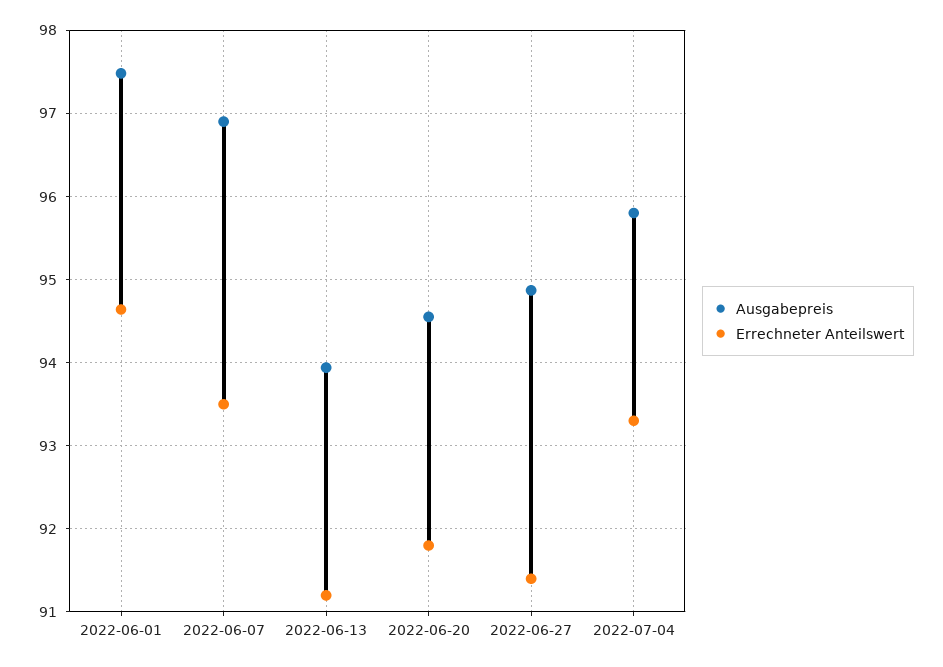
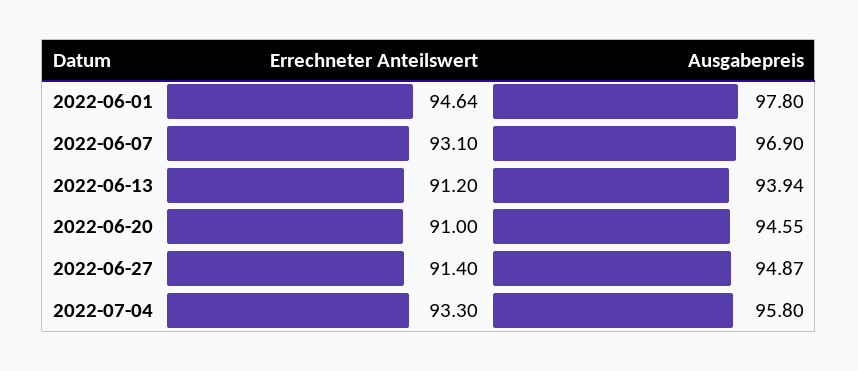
Ausgabepreis, 2022-06-01: 97.5 -> 97.8
Errechneter Anteilswert, 2022-06-07: 93.5 -> 93.1
Errechneter Anteilswert, 2022-06-20: 91.8 -> 91

